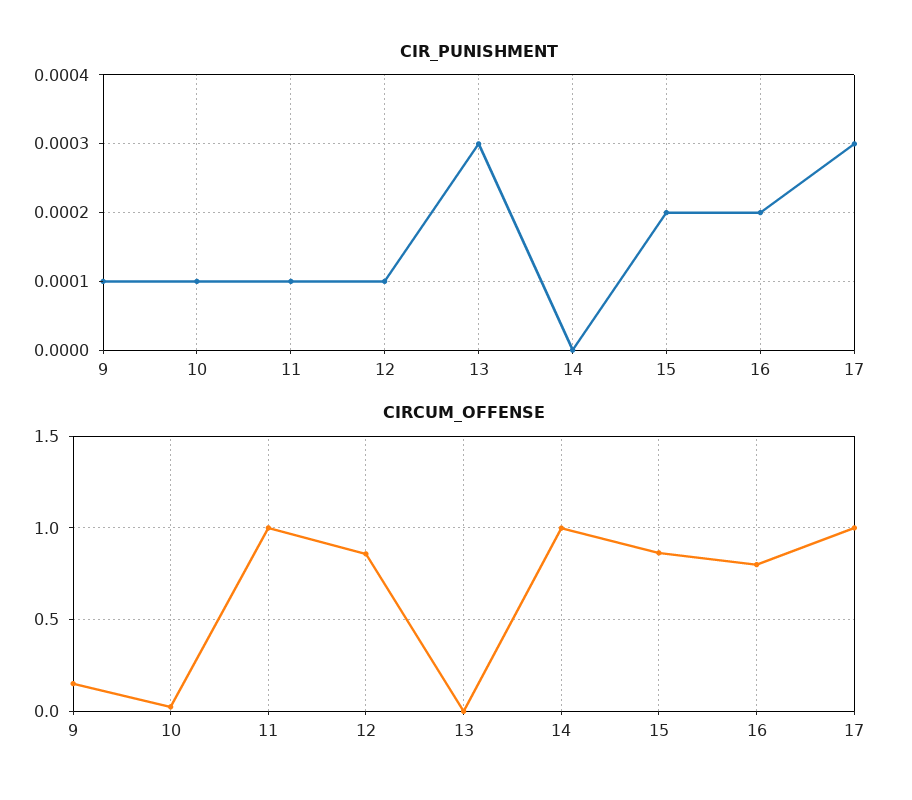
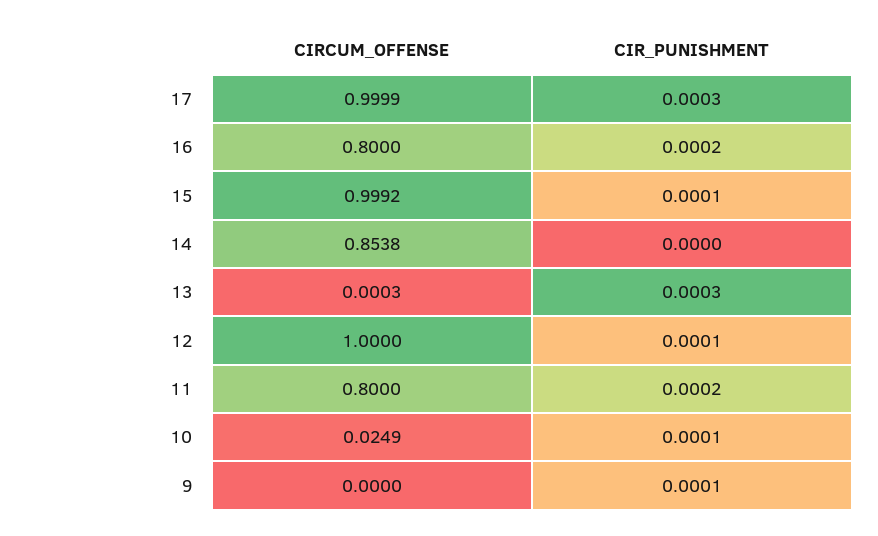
CIR_PUNISHMENT, 11: 0.0001 -> 0.0002
CIR_PUNISHMENT, 15: 0.0002 -> 0.0001
CIRCUM_OFFENSE, 9: 0.15 -> 0
CIRCUM_OFFENSE, 11: 1 -> 0.8
CIRCUM_OFFENSE, 12: 0.85 -> 1
CIRCUM_OFFENSE, 14: 1 -> 0.8538
CIRCUM_OFFENSE, 15: 0.85 -> 0.9992

